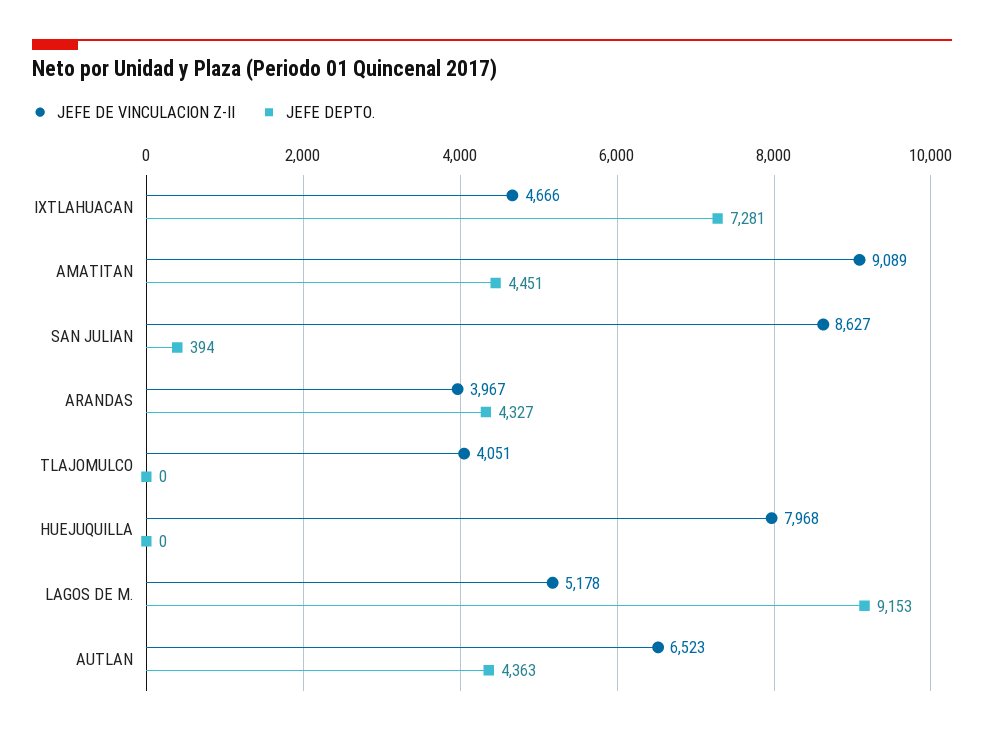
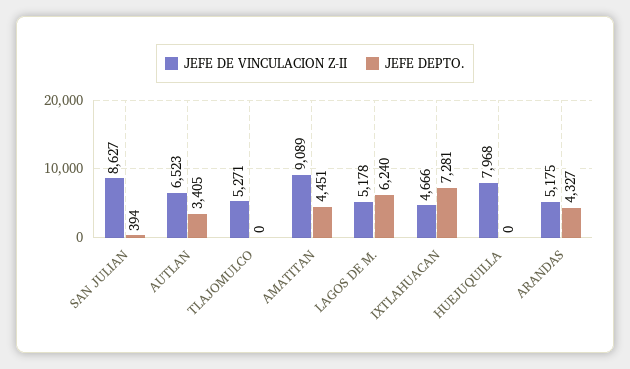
JEFE DE VINCULACION Z-II, ARANDAS: 3967 -> 5175
JEFE DE VINCULACION Z-II, TLAJOMULCO: 4051 -> 5271
JEFE DEPTO., LAGOS DE M.: 9153 -> 6240
JEFE DEPTO., AUTLAN: 4363 -> 3405

